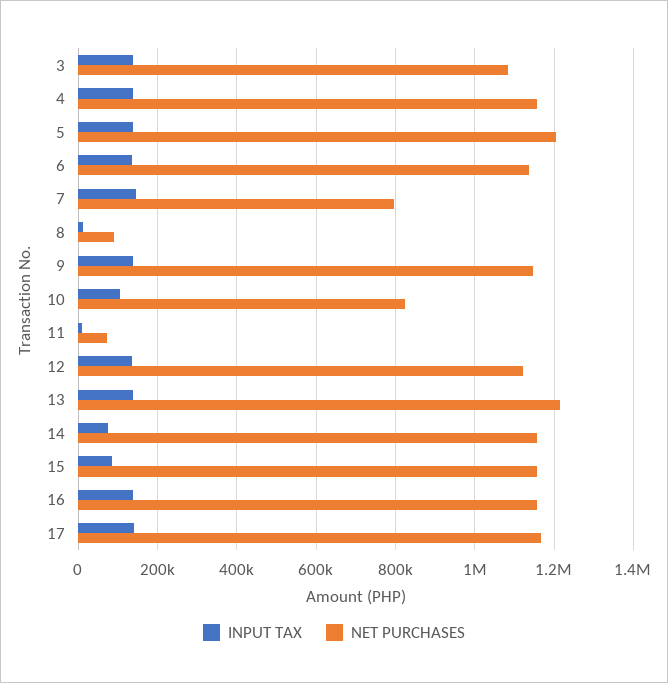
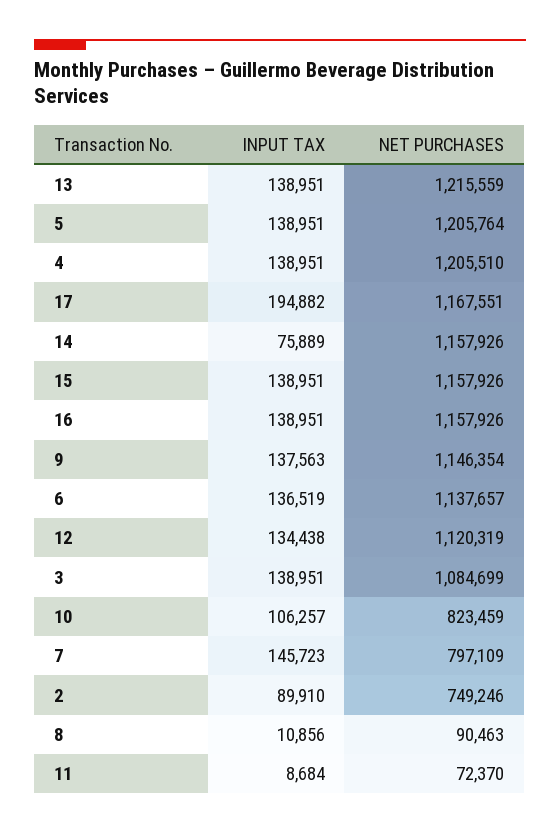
NET PURCHASES, 4: 1160000 -> 1205510
INPUT TAX, 15: 80000 -> 138951
INPUT TAX, 17: 140000 -> 194882
INPUT TAX, 2: none -> 89910
NET PURCHASES, 2: none -> 749246

